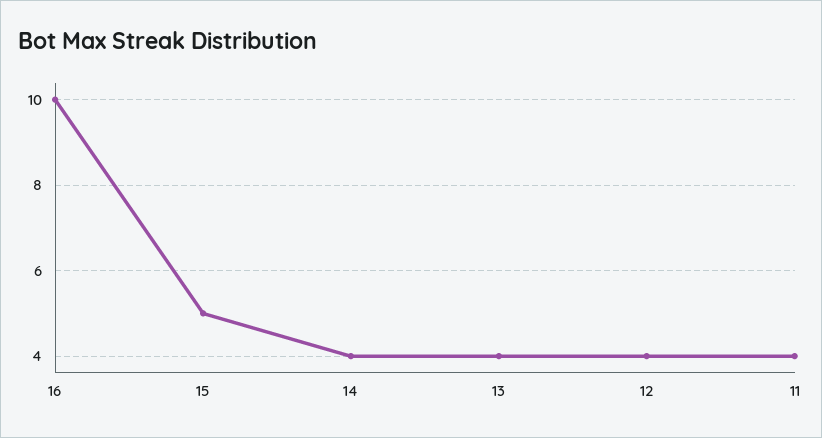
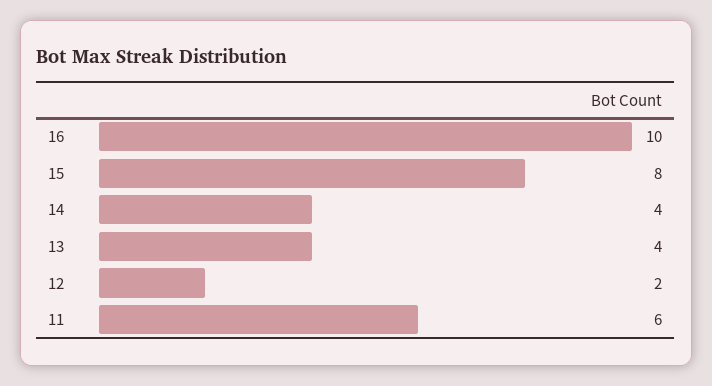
15: 5 -> 8
12: 4 -> 2
11: 4 -> 6

